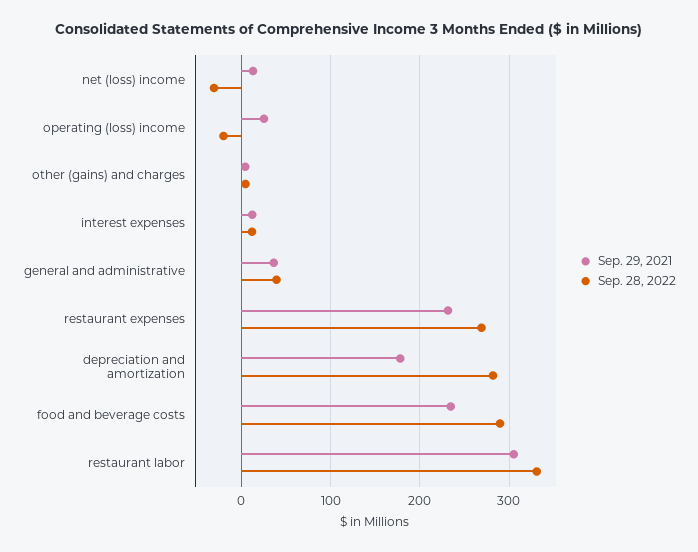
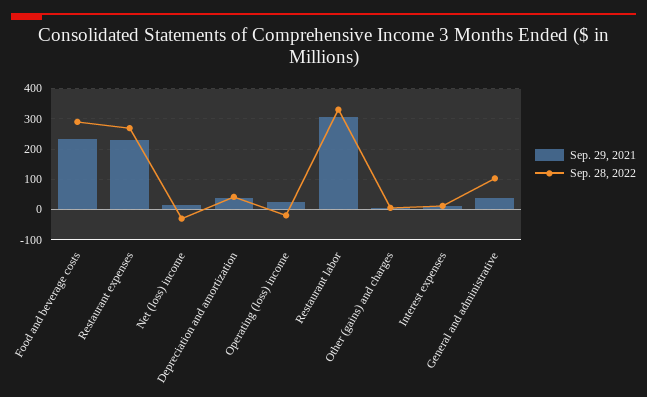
Sep. 28, 2022, general and administrative: 40 -> 100
Sep. 29, 2021, depreciation and amortization: 180 -> 40
Sep. 28, 2022, depreciation and amortization: 280 -> 40

